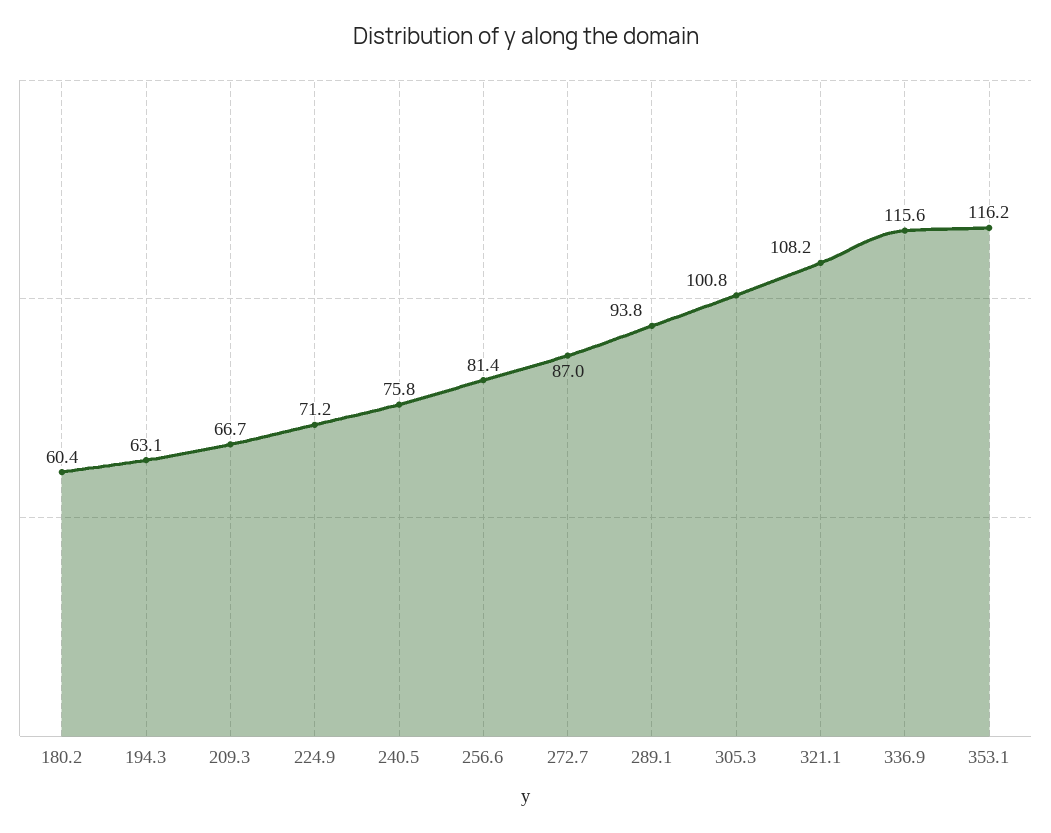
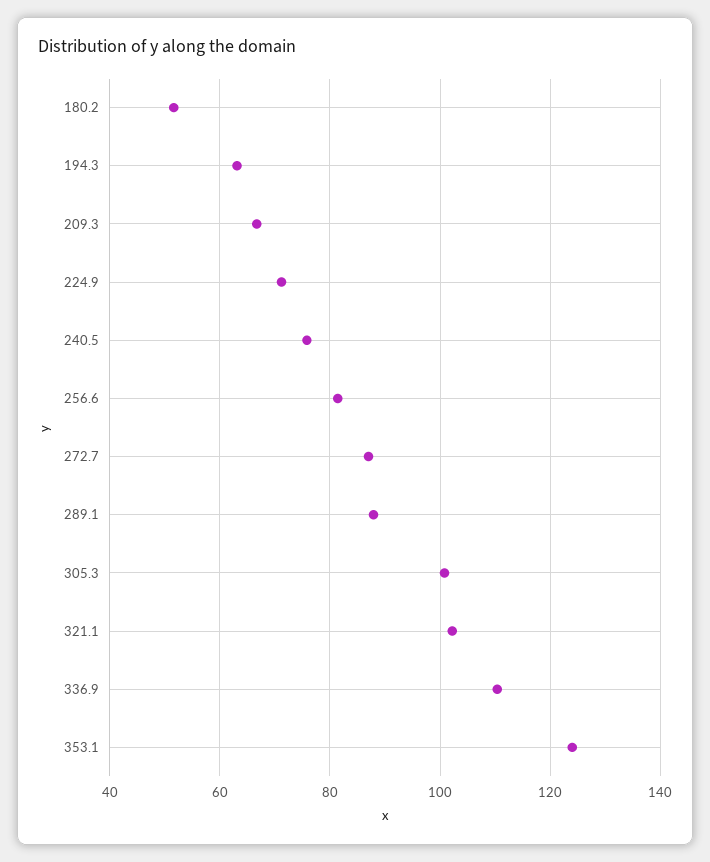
180.2: 60.4 -> 52
289.1: 93.8 -> 88
321.1: 108.2 -> 102
336.9: 115.6 -> 110
353.1: 116.2 -> 124

